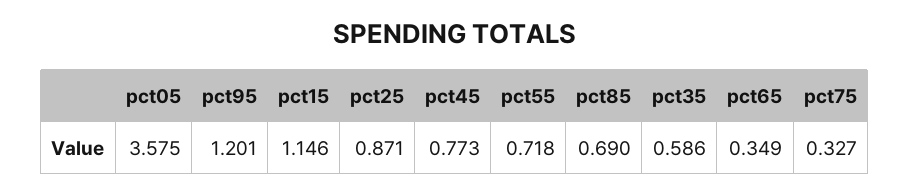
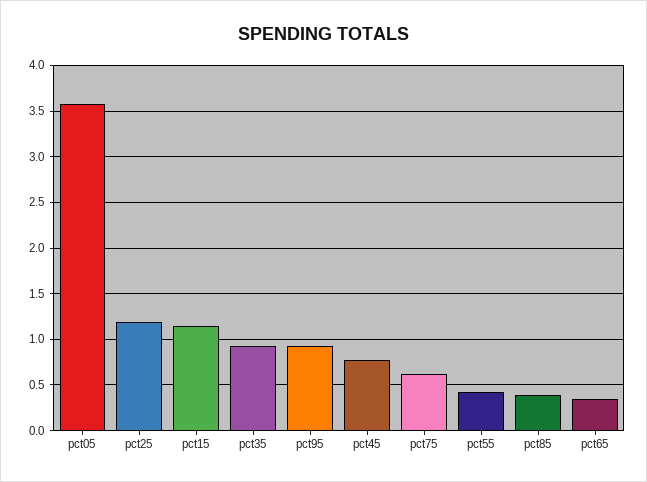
pct95: 1.201 -> 0.9
pct25: 0.871 -> 1.2
pct55: 0.718 -> 0.4
pct85: 0.69 -> 0.4
pct35: 0.586 -> 0.9
pct75: 0.327 -> 0.6

